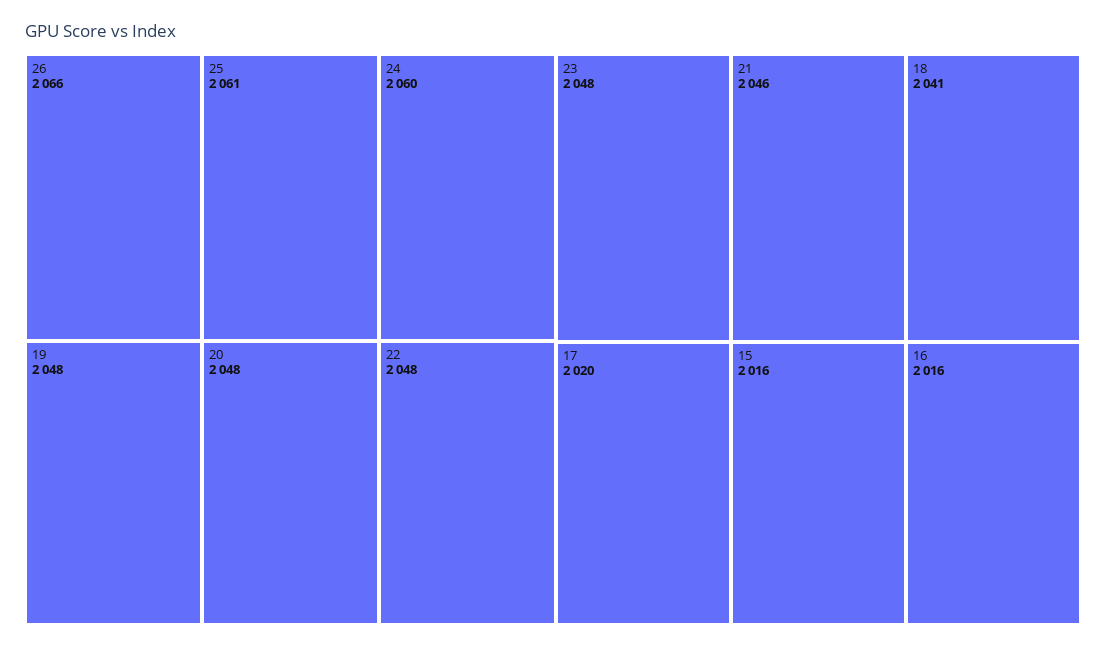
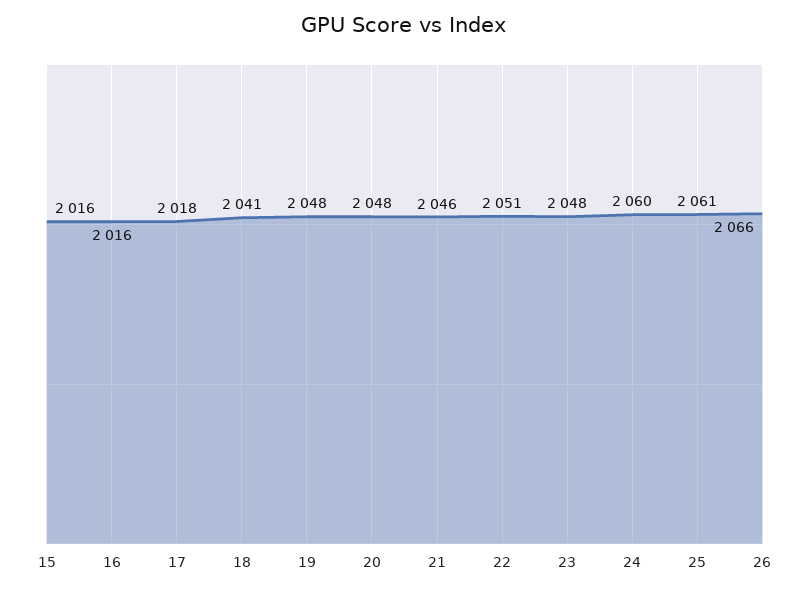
22: 2048 -> 2051
17: 2020 -> 2018

